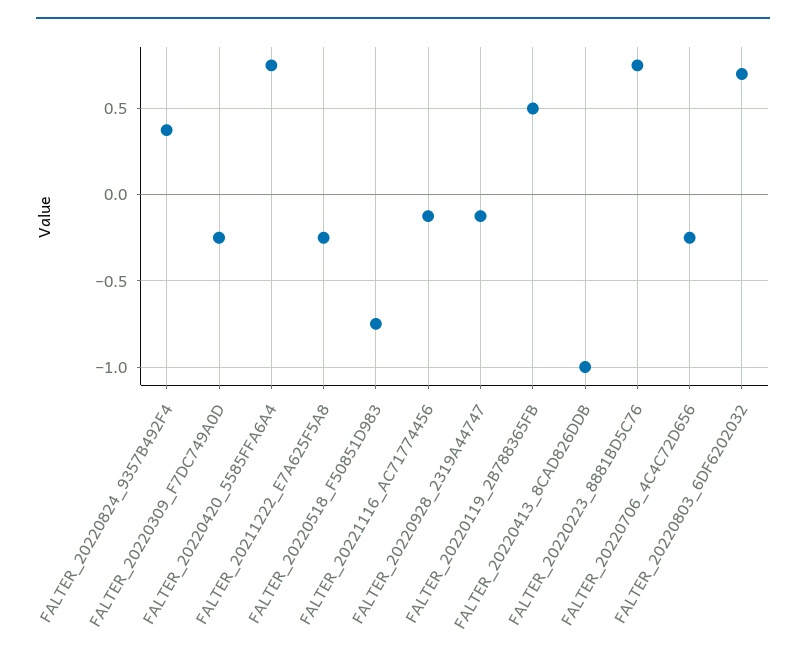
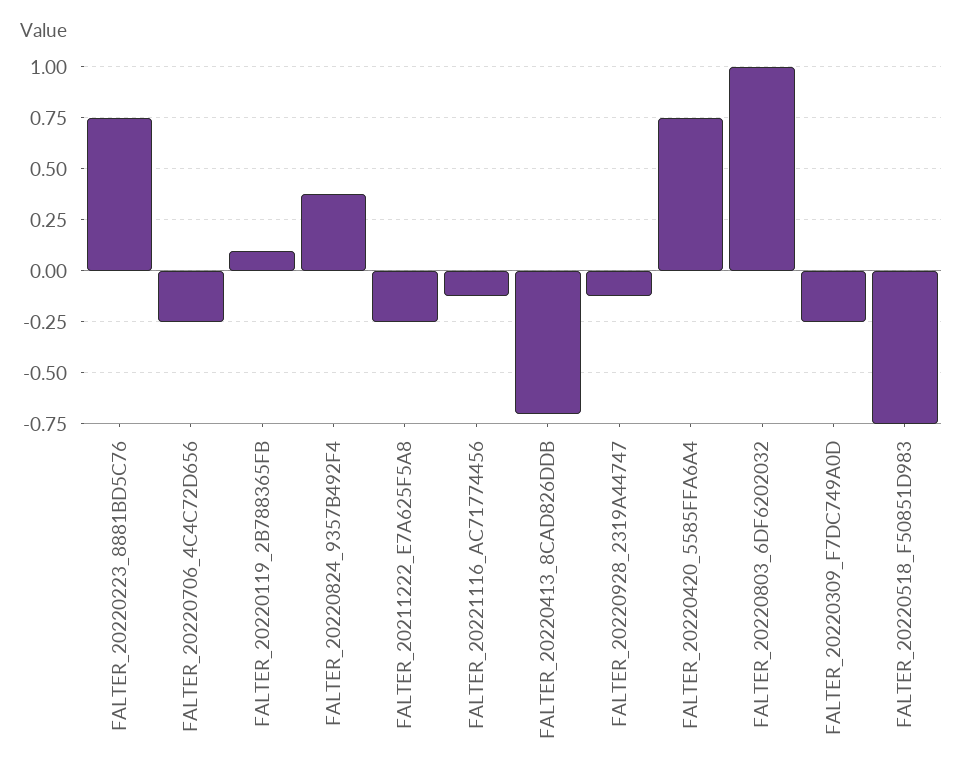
FALTER_20220119_2B788365FB: 0.5 -> 0.1
FALTER_20220413_8CAD826DDB: -1 -> -0.7
FALTER_20220803_6DF6202032: 0.7 -> 1

